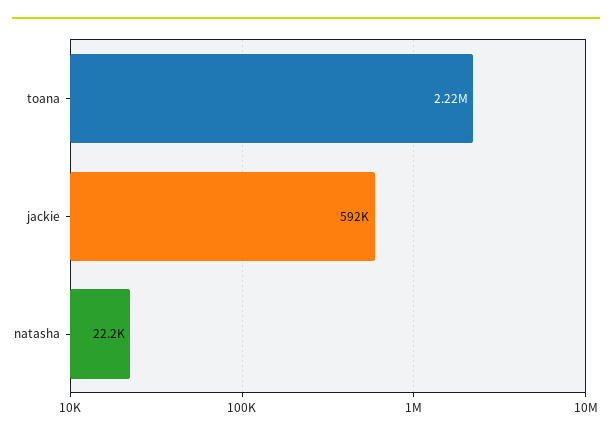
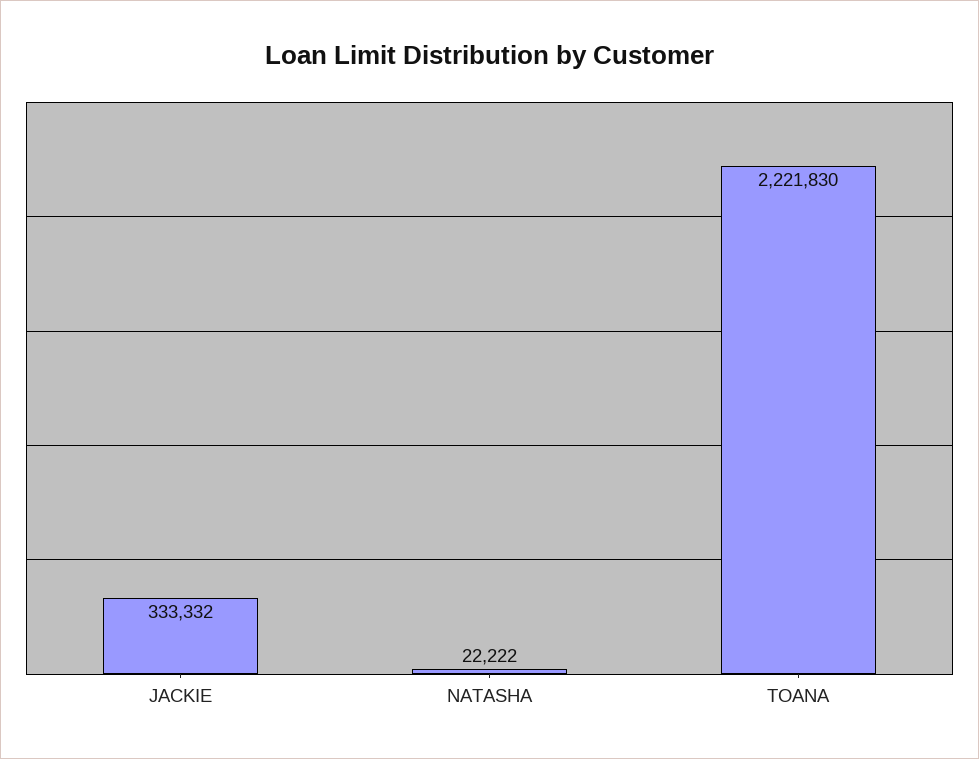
jackie: 592000 -> 333332

